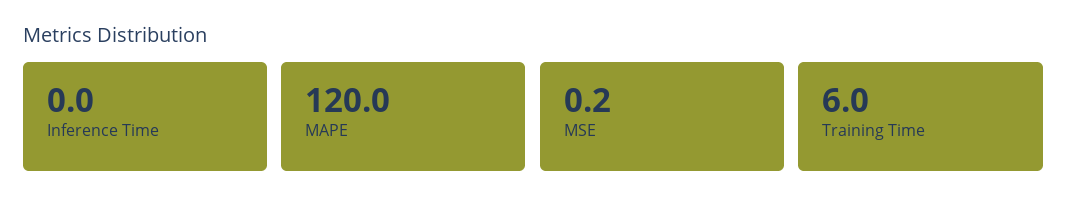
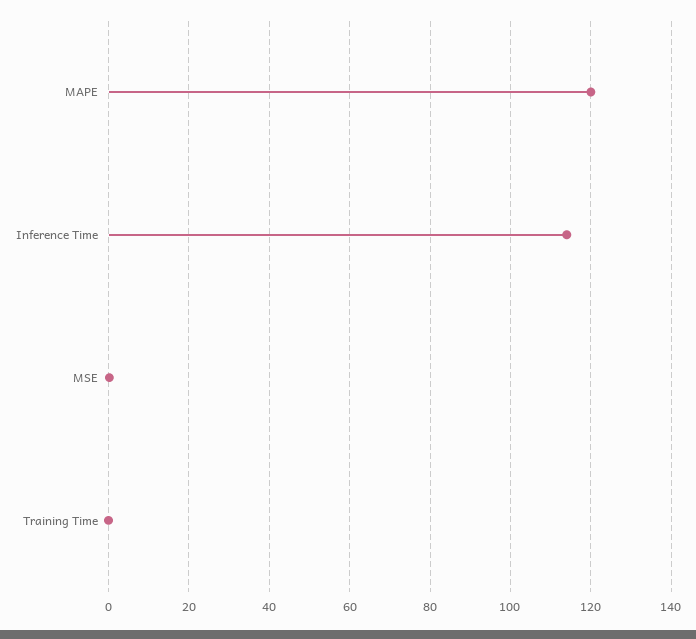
Inference Time: 0 -> 114
Training Time: 6 -> 0

